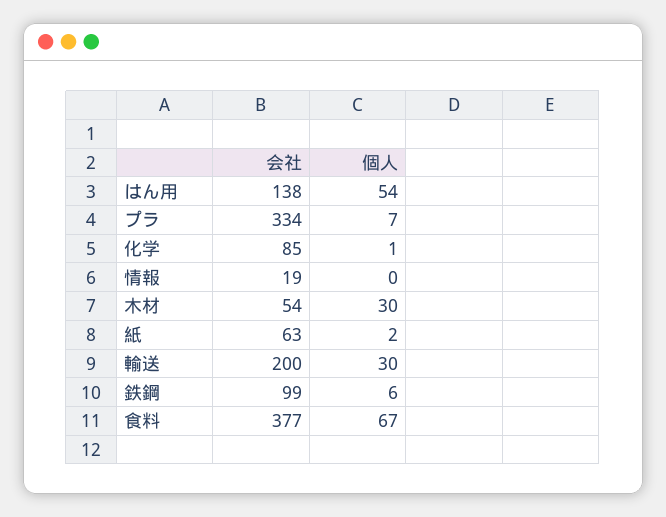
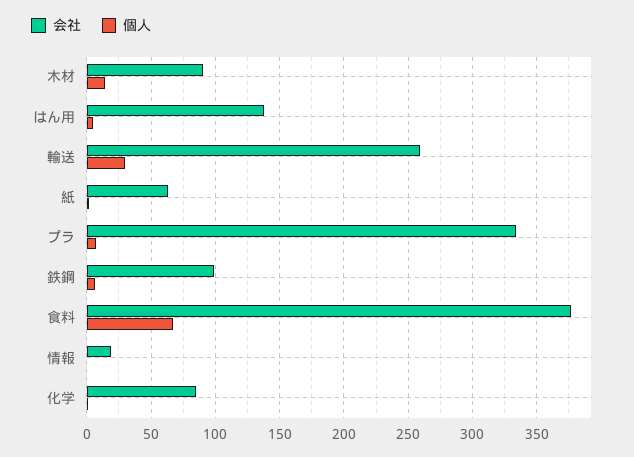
個人, はん用: 54 -> 5
会社, 木材: 54 -> 90
個人, 木材: 30 -> 15
会社, 輸送: 200 -> 260

